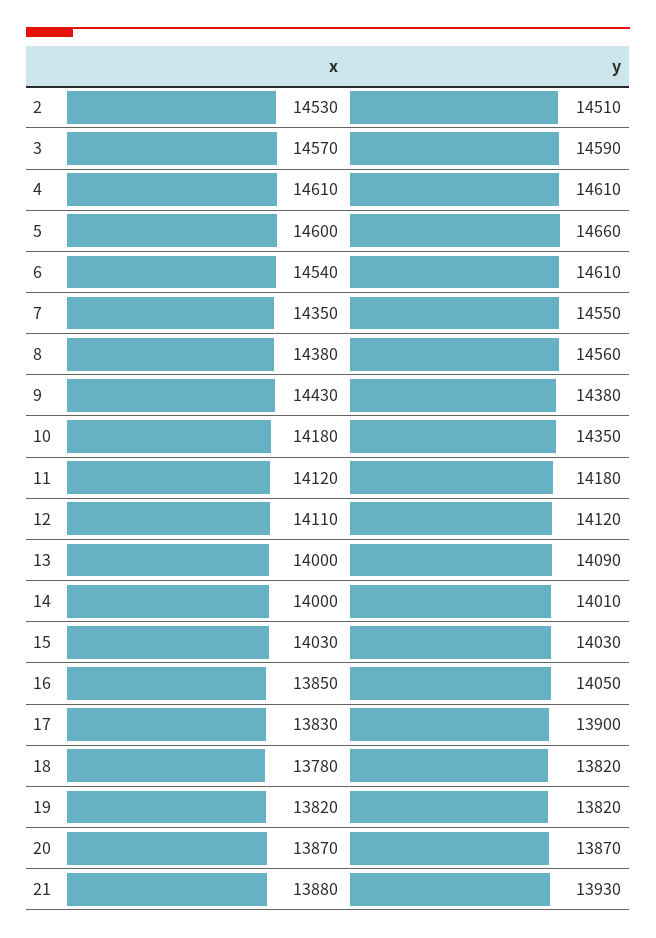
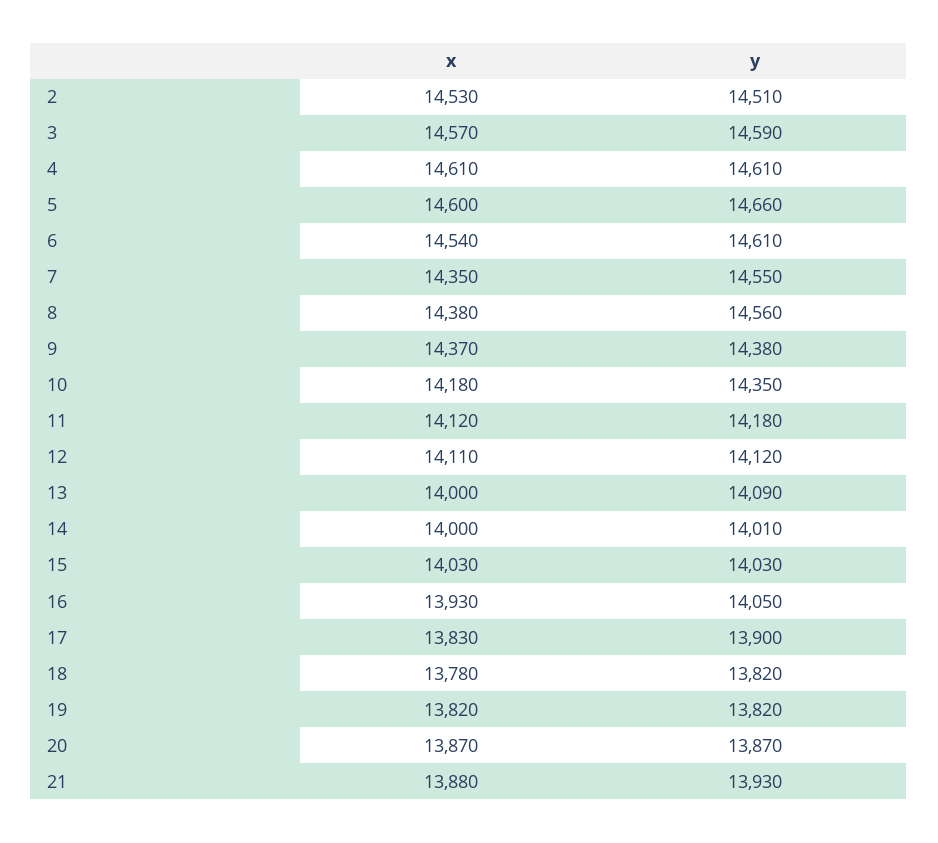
x, 9: 14430 -> 14370
x, 16: 13850 -> 13930

